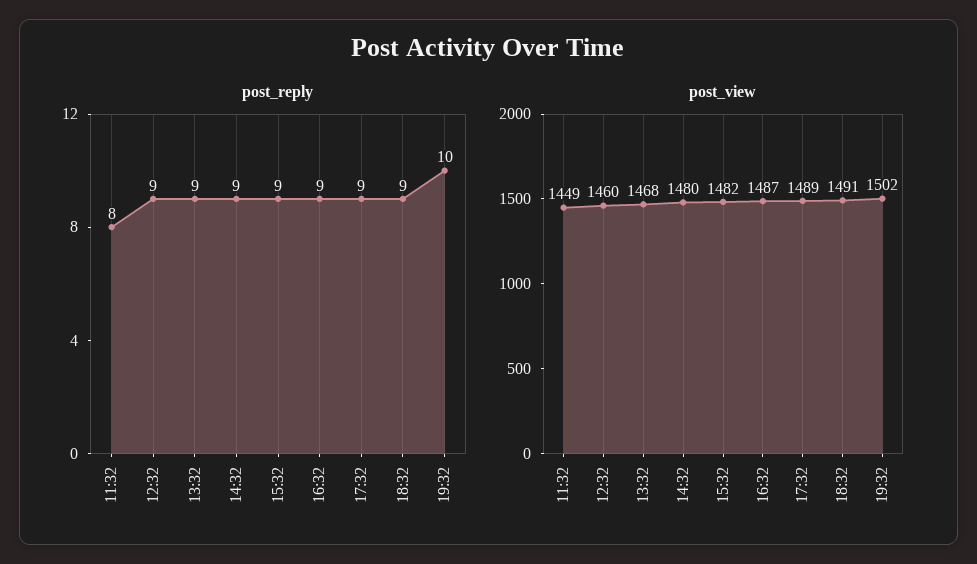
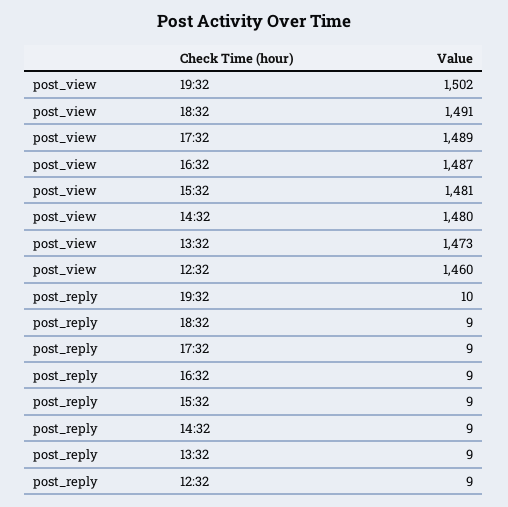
post_reply, 11:32: 8 -> none
post_view, 11:32: 1449 -> none
post_view, 13:32: 1468 -> 1473
post_view, 15:32: 1482 -> 1481

